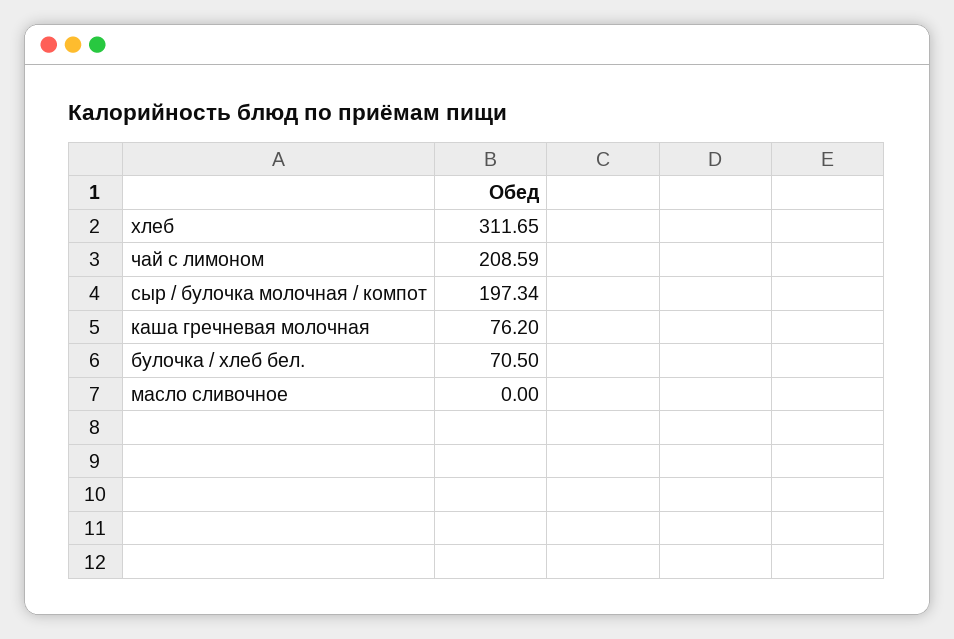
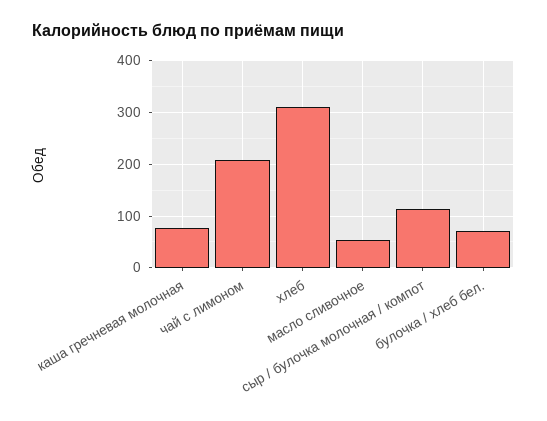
сыр / булочка молочная / компот: 197.34 -> 120
масло сливочное: 0 -> 60

